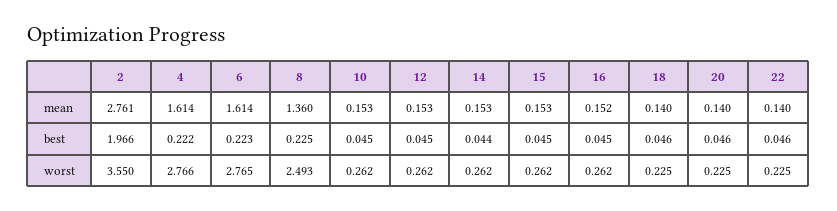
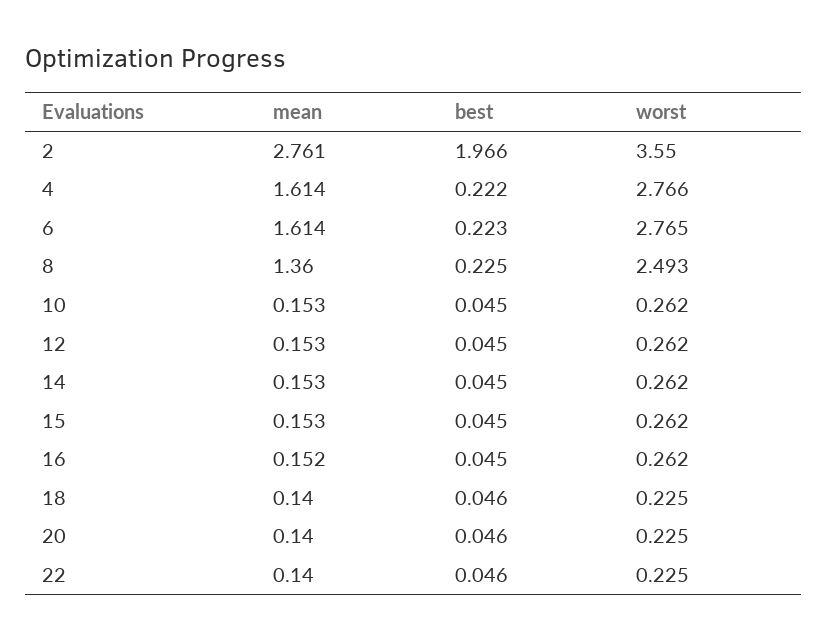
14, best: 0.044 -> 0.045

